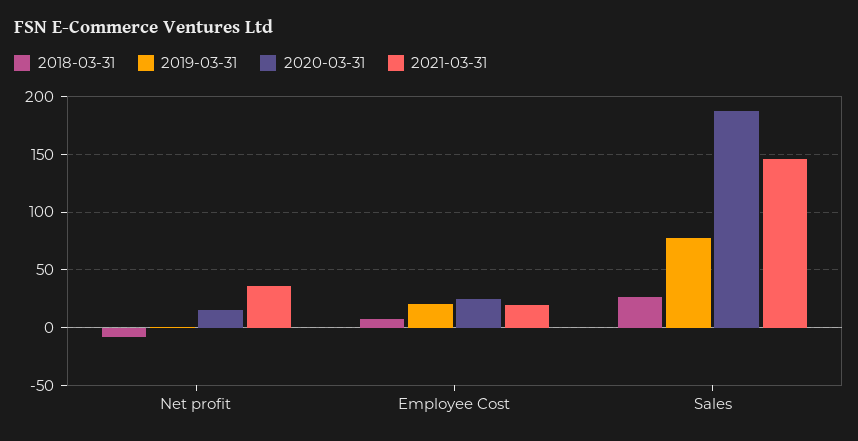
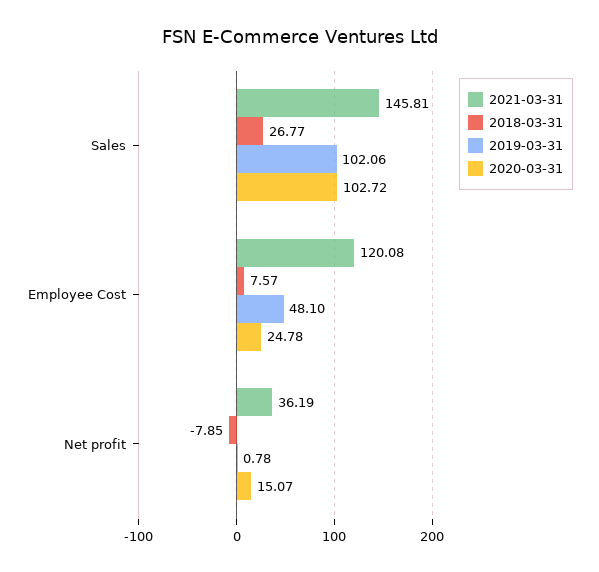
2019-03-31, Employee Cost: 20 -> 48.1
2021-03-31, Employee Cost: 20 -> 120.08
2019-03-31, Sales: 80 -> 102.06
2020-03-31, Sales: 190 -> 102.72

